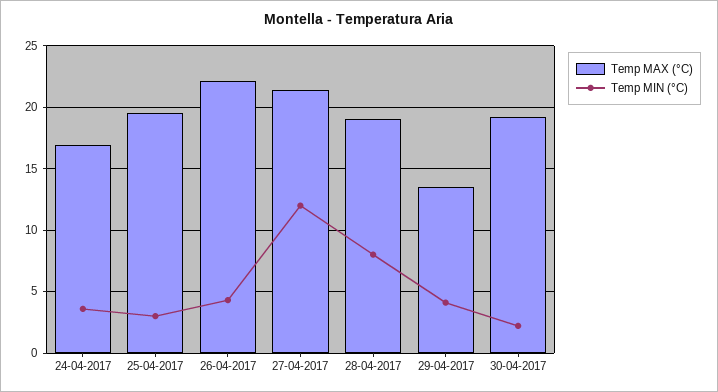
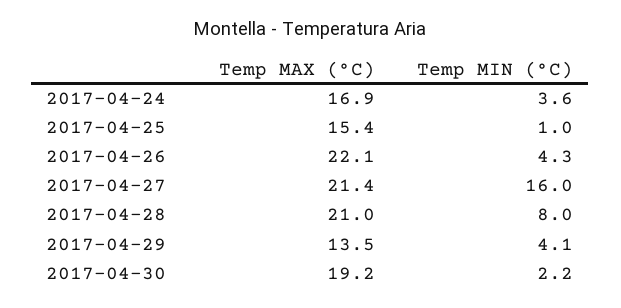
Temp MAX (°C), 25-04-2017: 19.5 -> 15.4
Temp MIN (°C), 25-04-2017: 3 -> 1
Temp MIN (°C), 27-04-2017: 12 -> 16
Temp MAX (°C), 28-04-2017: 19 -> 21

